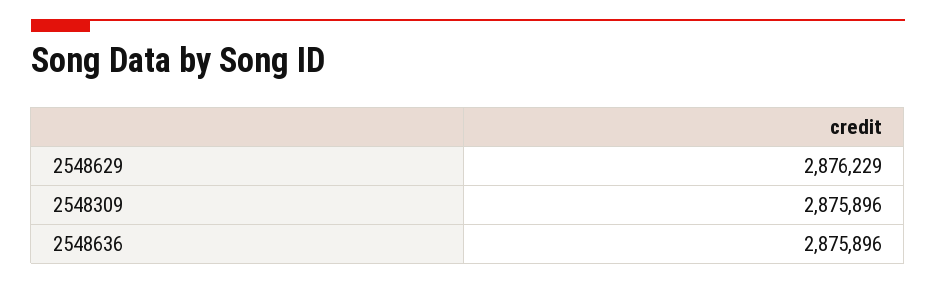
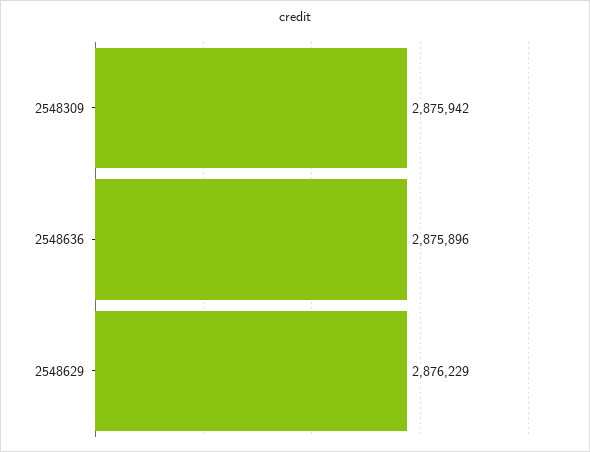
2548309: 2875896 -> 2875942

